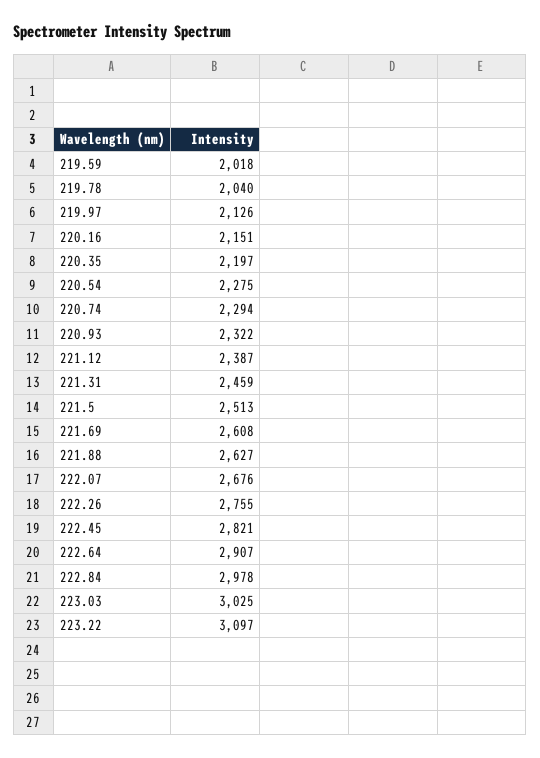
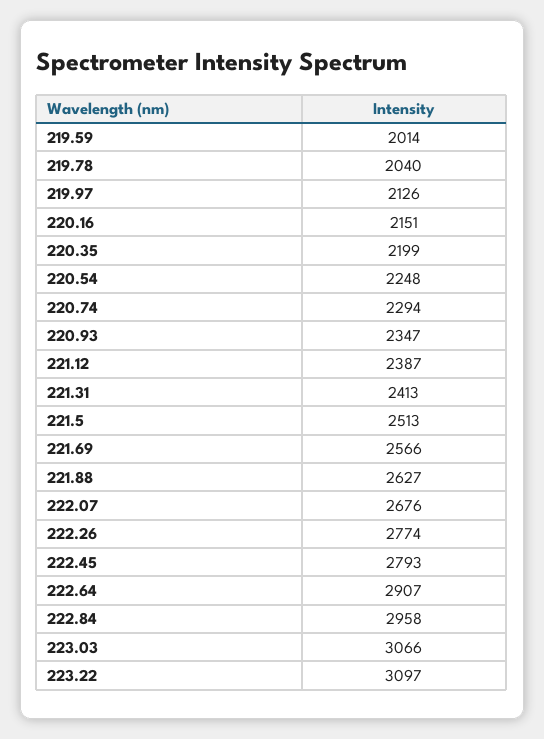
219.59: 2018 -> 2014
220.35: 2197 -> 2199
220.54: 2275 -> 2248
220.93: 2322 -> 2347
221.31: 2459 -> 2413
221.69: 2608 -> 2566
222.26: 2755 -> 2774
222.45: 2821 -> 2793
222.84: 2978 -> 2958
223.03: 3025 -> 3066

